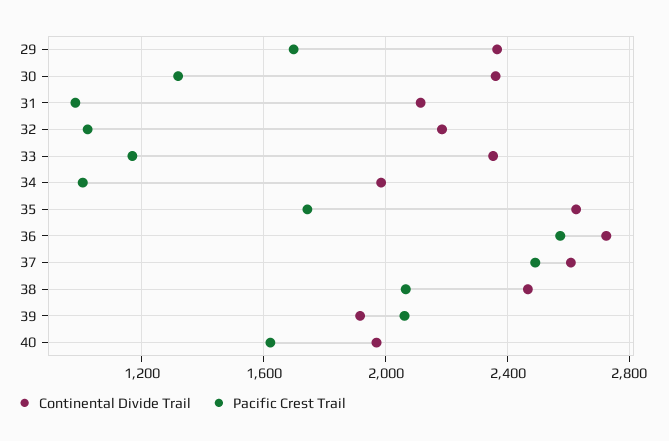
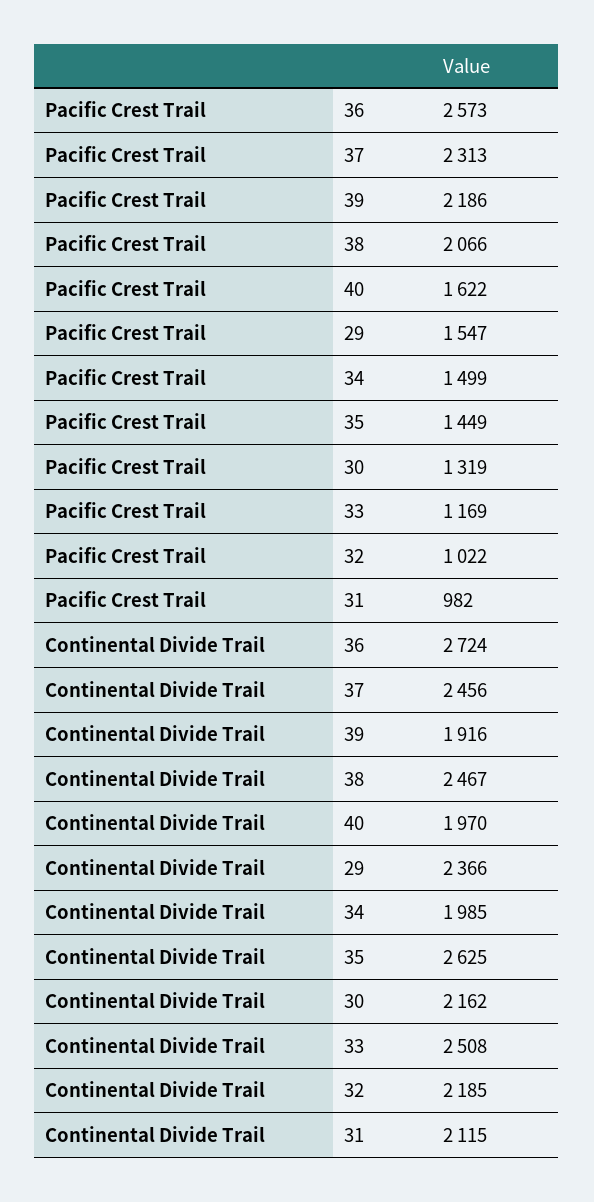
Pacific Crest Trail, 29: 1700 -> 1547
Continental Divide Trail, 30: 2350 -> 2162
Continental Divide Trail, 33: 2350 -> 2508
Pacific Crest Trail, 34: 1000 -> 1499
Pacific Crest Trail, 35: 1750 -> 1449
Continental Divide Trail, 37: 2600 -> 2456
Pacific Crest Trail, 37: 2500 -> 2313
Pacific Crest Trail, 39: 2050 -> 2186

